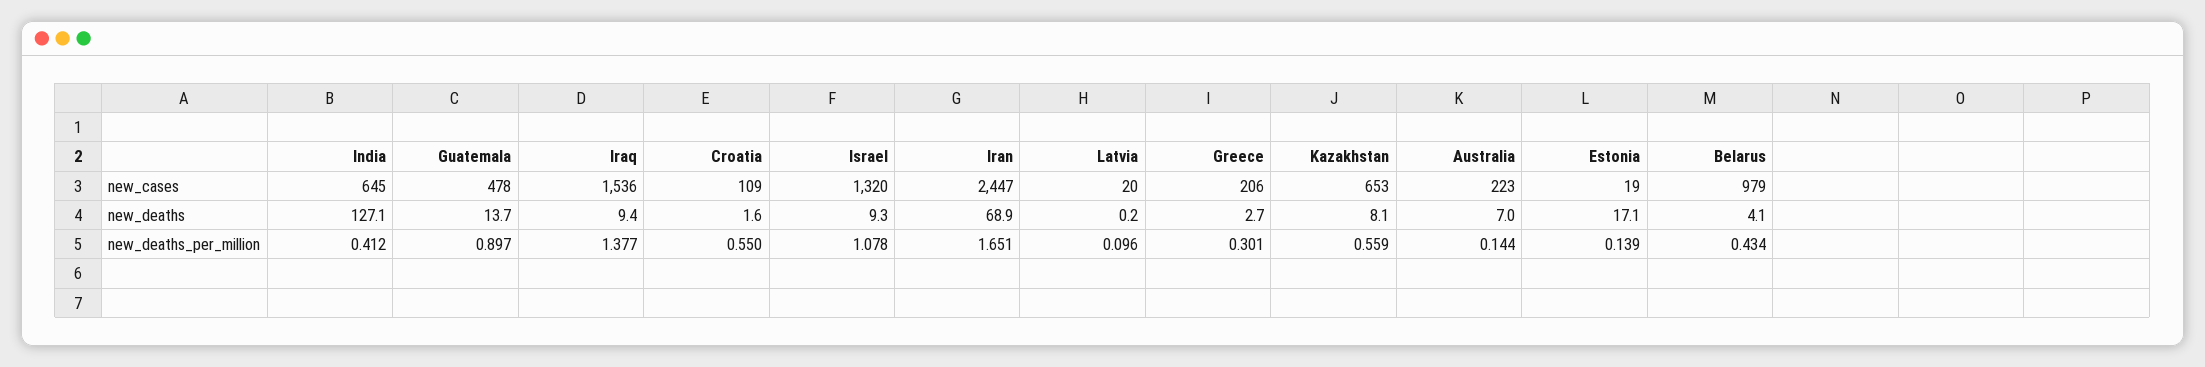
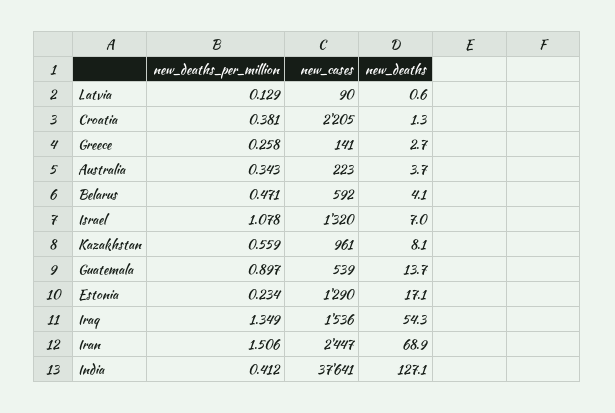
India, new_cases: 645 -> 37641
Guatemala, new_cases: 478 -> 539
Croatia, new_cases: 109 -> 2205
Latvia, new_cases: 20 -> 90
Greece, new_cases: 206 -> 141
Kazakhstan, new_cases: 653 -> 961
Estonia, new_cases: 19 -> 1290
Belarus, new_cases: 979 -> 592
Iraq, new_deaths: 9.4 -> 54.3
Croatia, new_deaths: 1.6 -> 1.3
Israel, new_deaths: 9.3 -> 7
Latvia, new_deaths: 0.2 -> 0.6
Australia, new_deaths: 7 -> 3.7
Iraq, new_deaths_per_million: 1.377 -> 1.349
Croatia, new_deaths_per_million: 0.55 -> 0.381
Iran, new_deaths_per_million: 1.651 -> 1.506
Latvia, new_deaths_per_million: 0.096 -> 0.129
Greece, new_deaths_per_million: 0.301 -> 0.258
Australia, new_deaths_per_million: 0.144 -> 0.343
Estonia, new_deaths_per_million: 0.139 -> 0.234
Belarus, new_deaths_per_million: 0.434 -> 0.471

